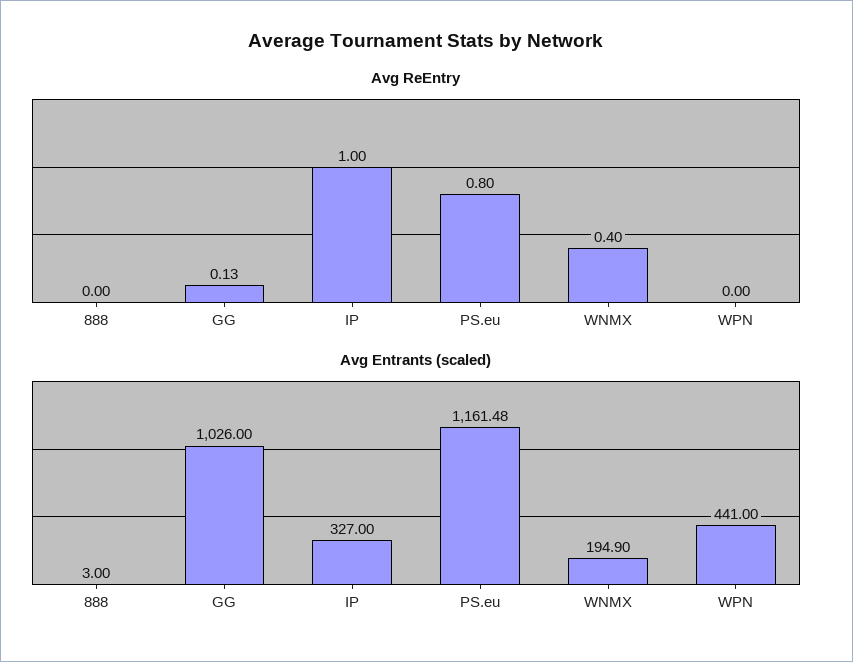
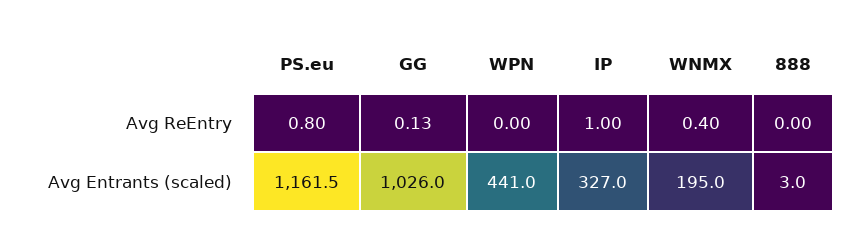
Avg Entrants (scaled), PS.eu: 1161.48 -> 1161.5
Avg Entrants (scaled), WNMX: 194.9 -> 195

